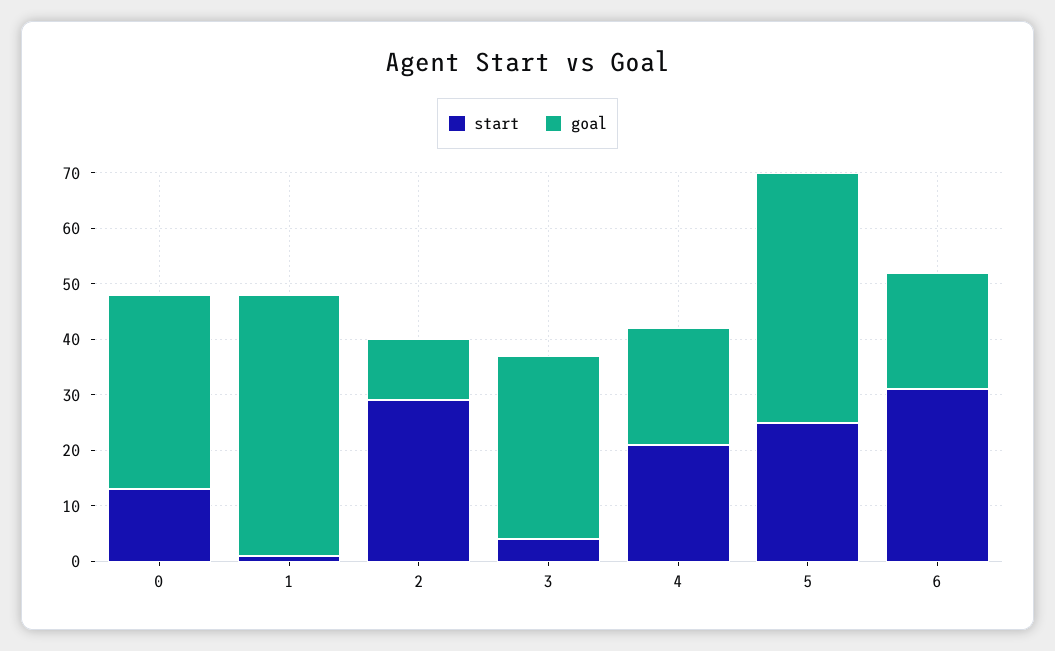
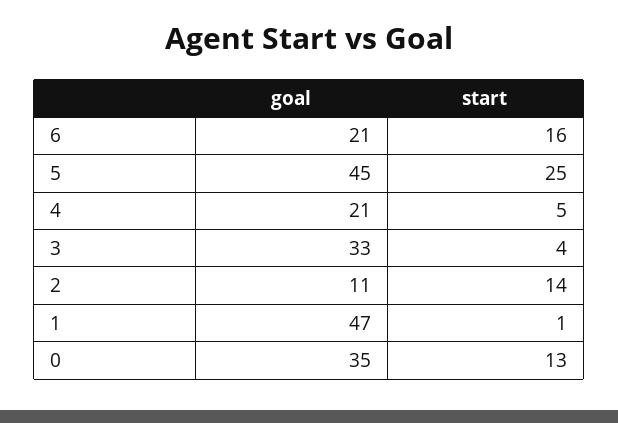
start, 2: 30 -> 14
start, 4: 20 -> 5
start, 6: 30 -> 16

